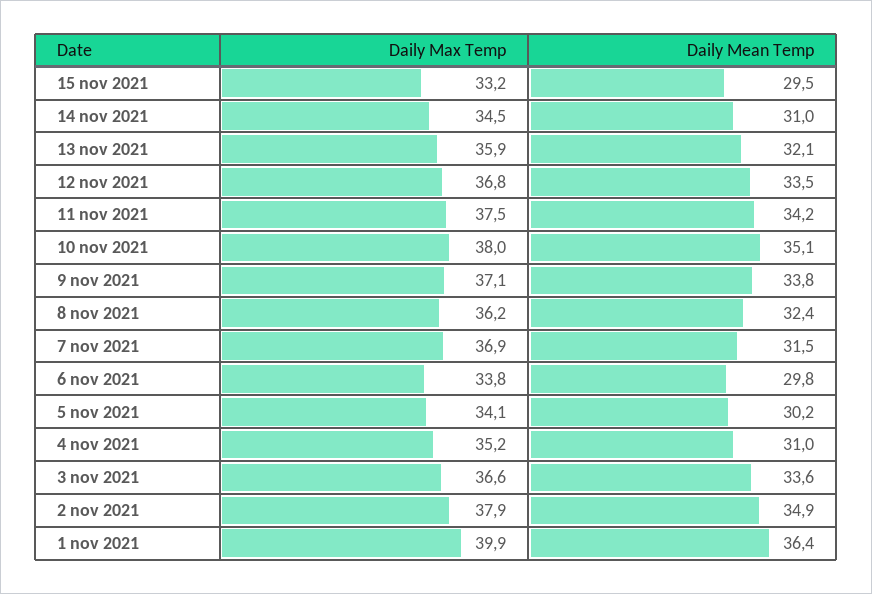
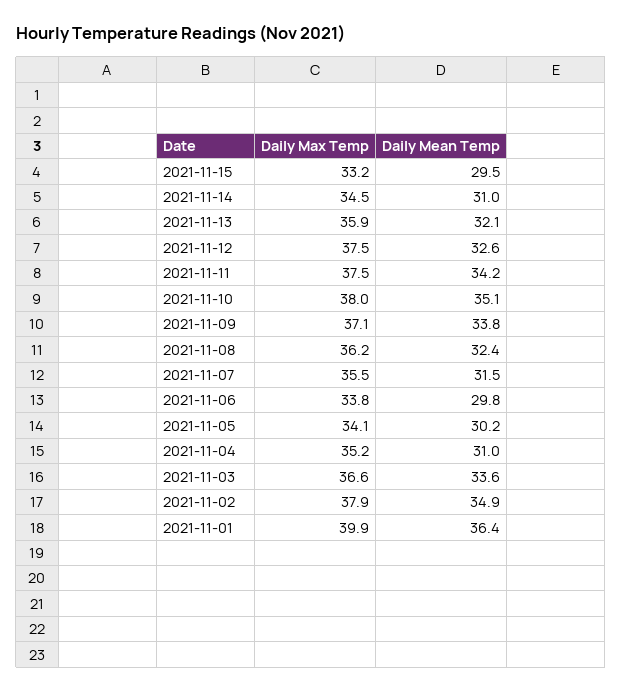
Daily Max Temp, 12 nov 2021: 36.8 -> 37.5
Daily Mean Temp, 12 nov 2021: 33.5 -> 32.6
Daily Max Temp, 7 nov 2021: 36.9 -> 35.5

